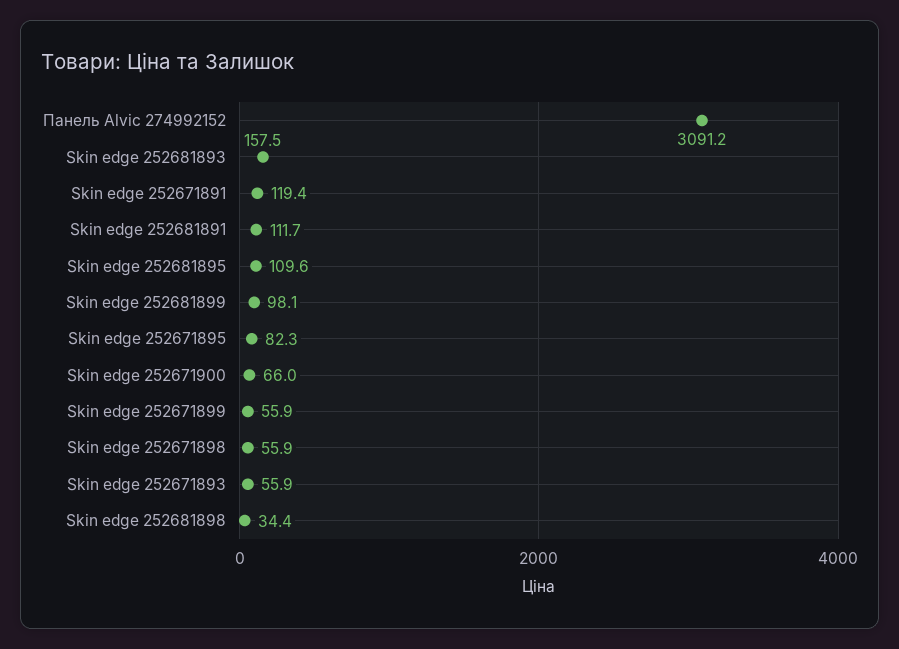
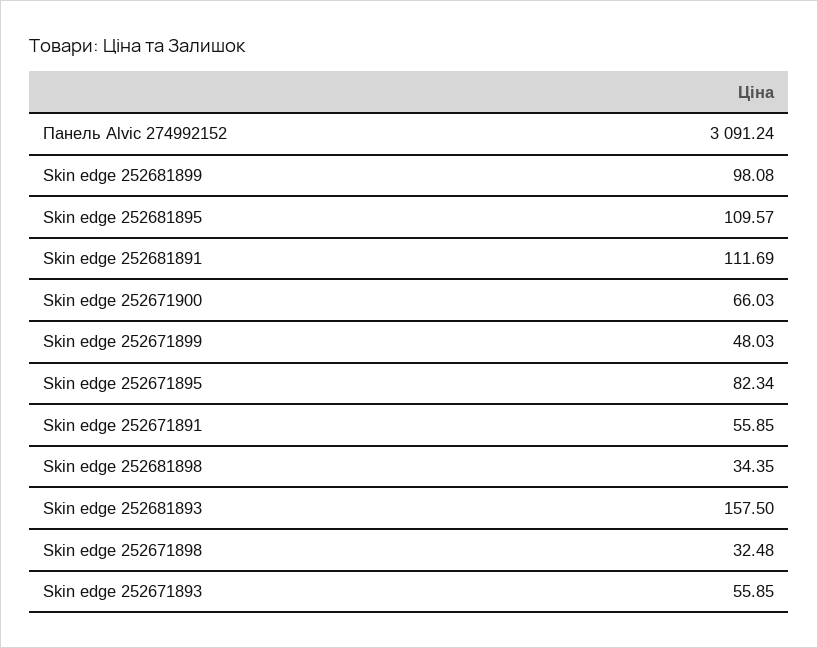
Skin edge 252671891: 119.4 -> 55.85
Skin edge 252671899: 55.9 -> 48.03
Skin edge 252671898: 55.9 -> 32.48

